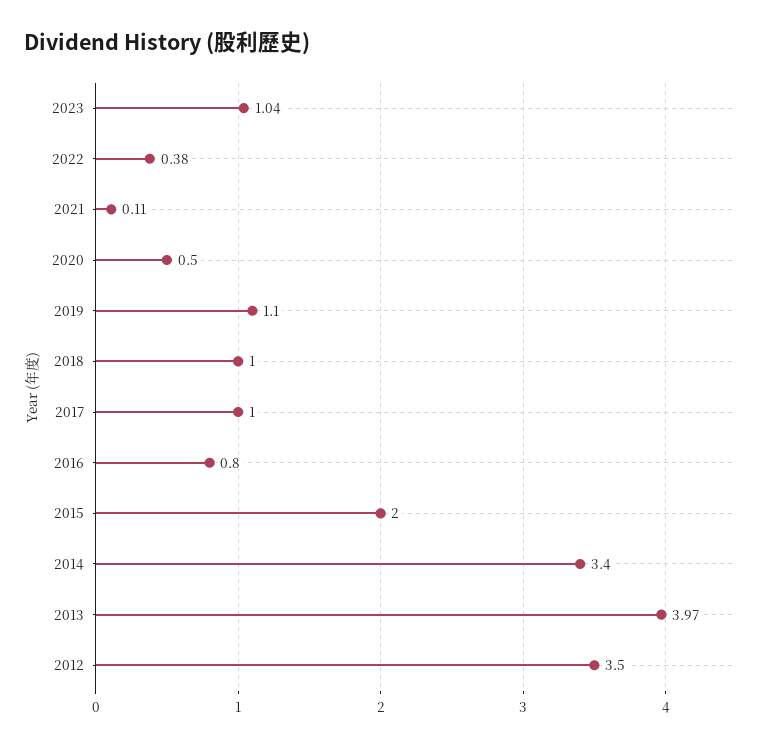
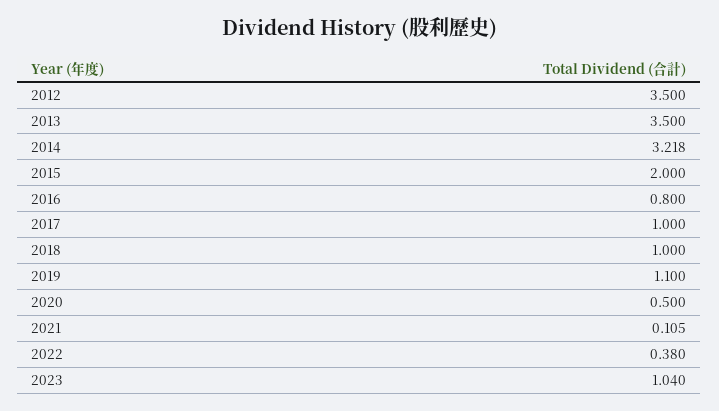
2014: 3.4 -> 3.218
2013: 3.97 -> 3.5

